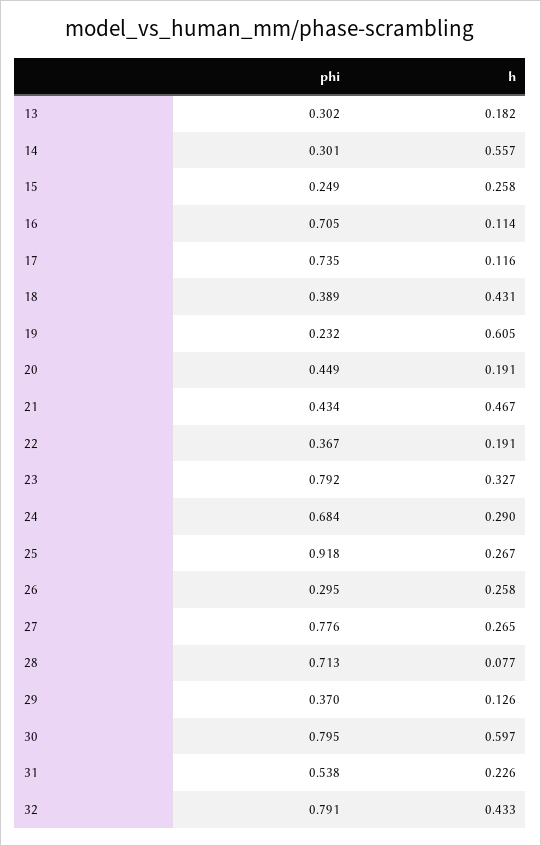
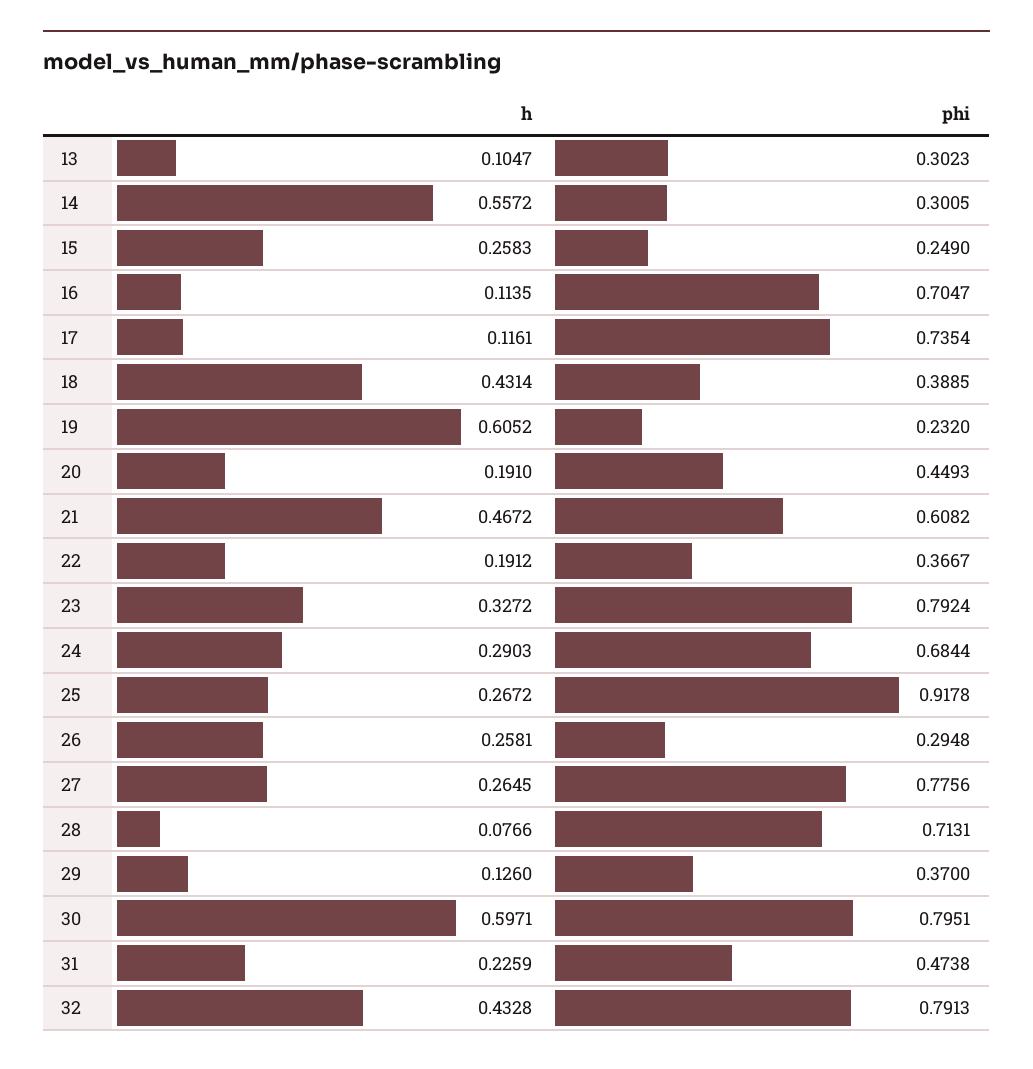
h, 13: 0.182 -> 0.1047
phi, 21: 0.434 -> 0.6082
phi, 31: 0.538 -> 0.4738

